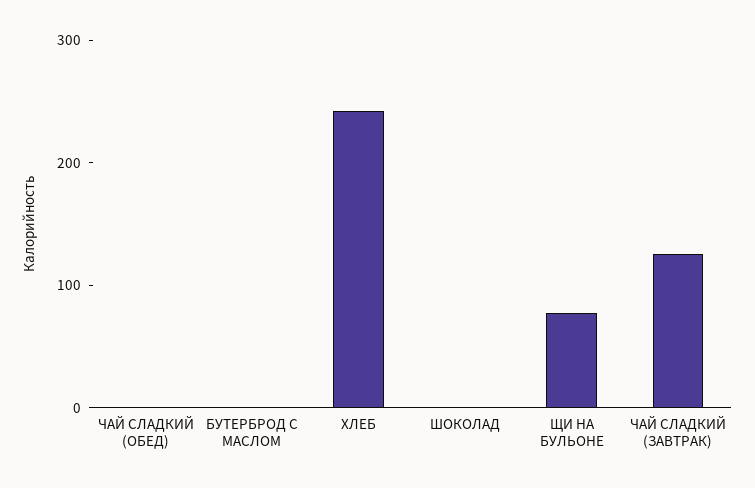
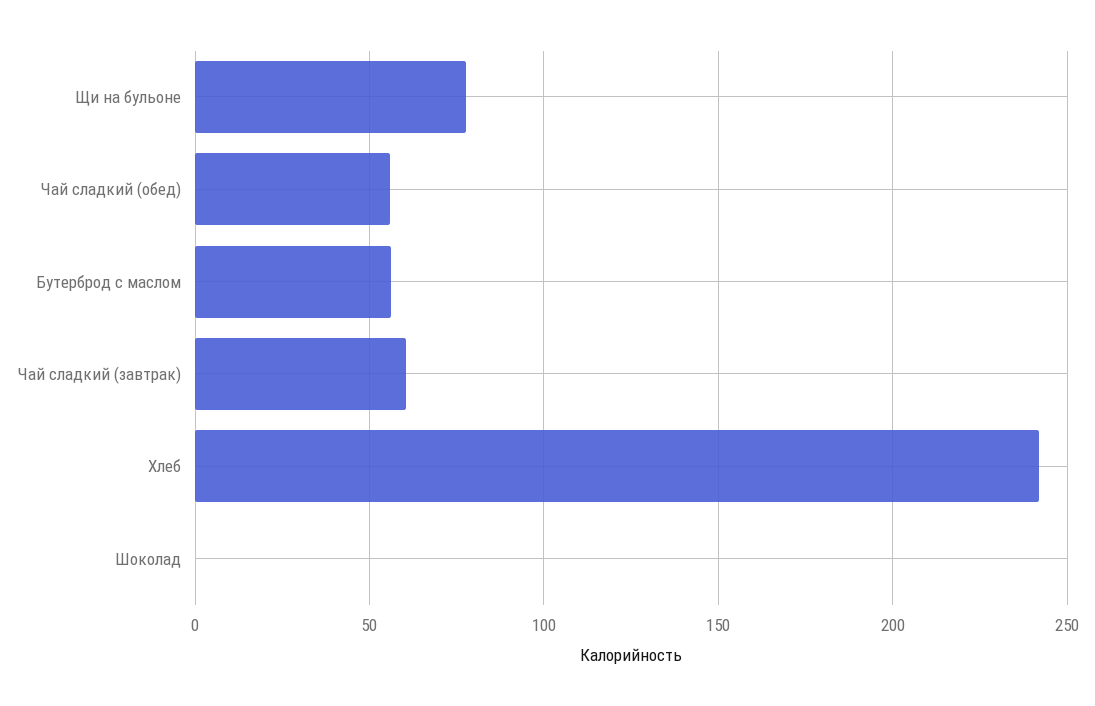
ЧАЙ СЛАДКИЙ (ОБЕД): 0 -> 55
БУТЕРБРОД С МАСЛОМ: 0 -> 55
ЧАЙ СЛАДКИЙ (ЗАВТРАК): 120 -> 60

